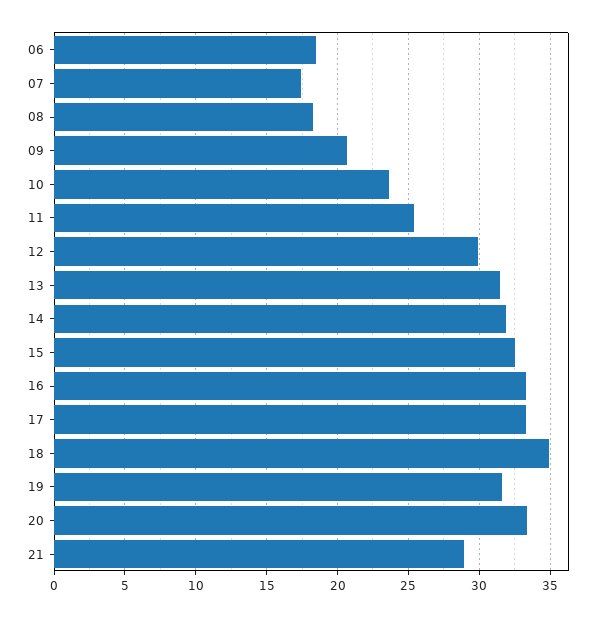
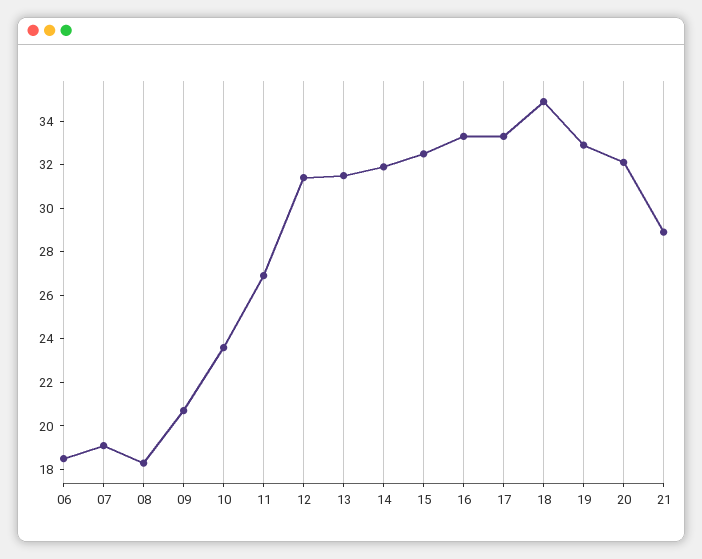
07: 17.5 -> 19
11: 25.5 -> 27
12: 30 -> 31.5
19: 31.5 -> 33
20: 33.5 -> 32

